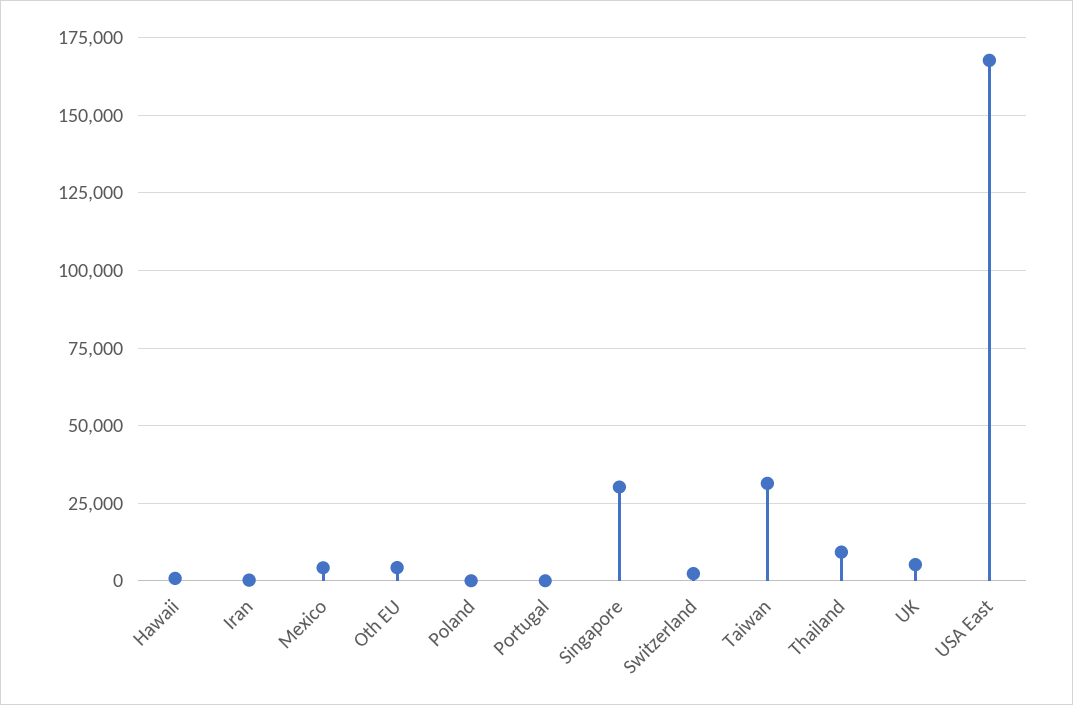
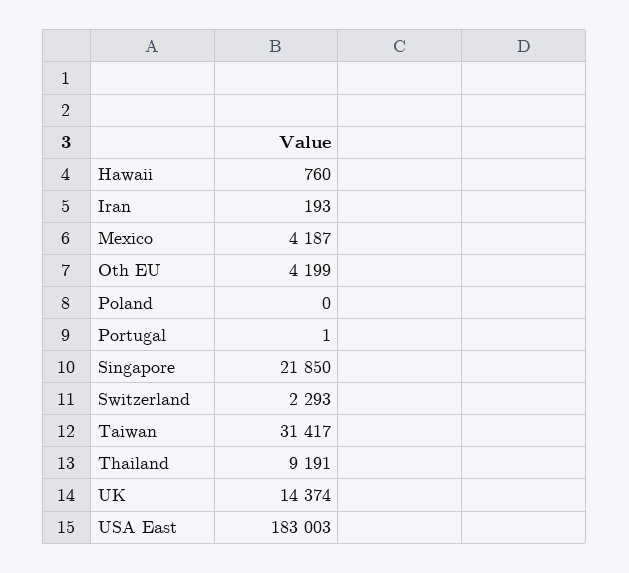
Singapore: 30000 -> 21850
UK: 5000 -> 14374
USA East: 167500 -> 183003

